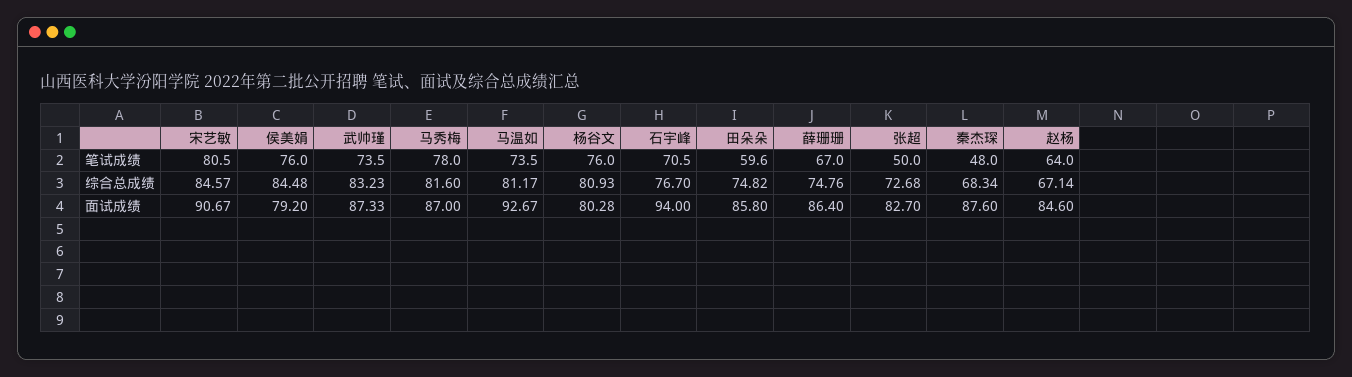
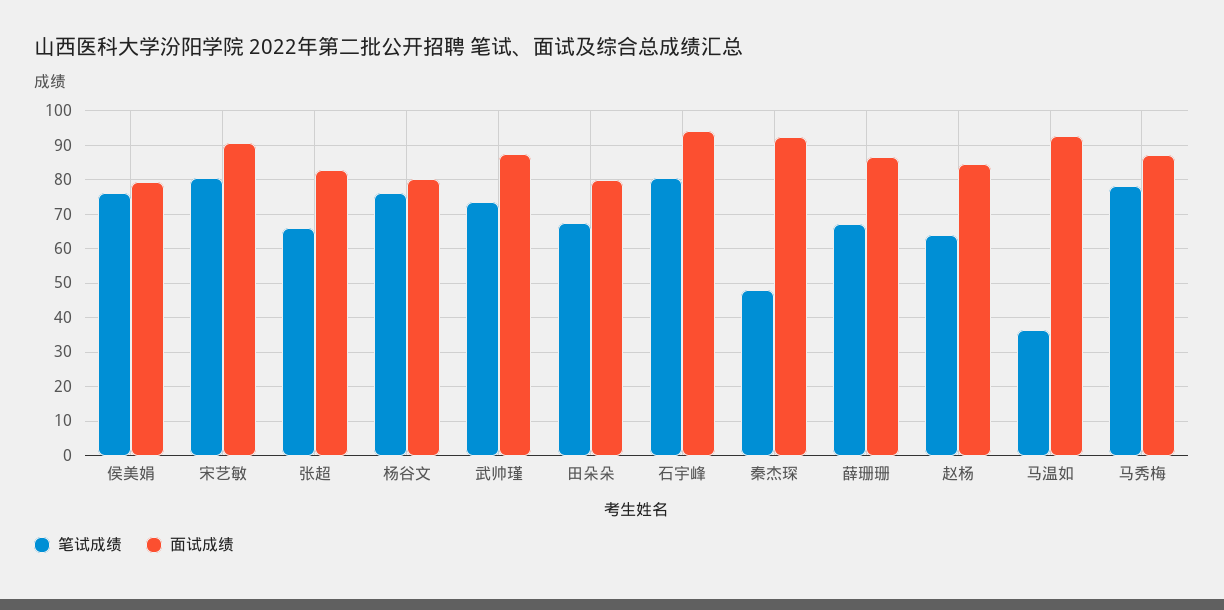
笔试成绩, 马温如: 73.5 -> 36
笔试成绩, 石宇峰: 70.5 -> 80
笔试成绩, 田朵朵: 59.6 -> 68
笔试成绩, 张超: 50 -> 66
综合总成绩, 宋艺敏: 84.57 -> none
综合总成绩, 侯美娟: 84.48 -> none
综合总成绩, 武帅瑾: 83.23 -> none
综合总成绩, 马秀梅: 81.6 -> none
综合总成绩, 马温如: 81.17 -> none
综合总成绩, 杨谷文: 80.93 -> none
综合总成绩, 石宇峰: 76.7 -> none
综合总成绩, 田朵朵: 74.82 -> none
综合总成绩, 薛珊珊: 74.76 -> none
综合总成绩, 张超: 72.68 -> none
综合总成绩, 秦杰琛: 68.34 -> none
综合总成绩, 赵杨: 67.14 -> none
面试成绩, 田朵朵: 85.8 -> 80
面试成绩, 秦杰琛: 87.6 -> 92

